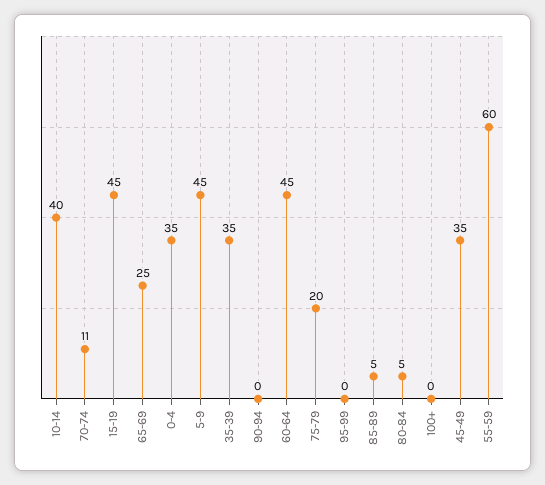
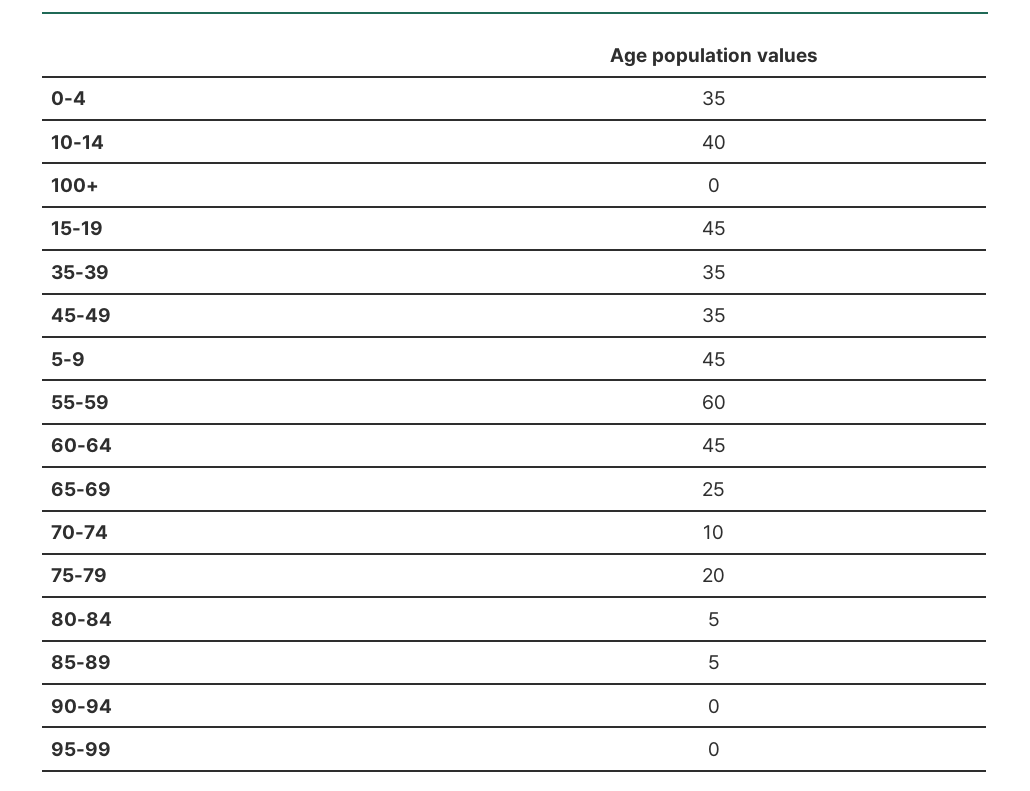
70-74: 11 -> 10

